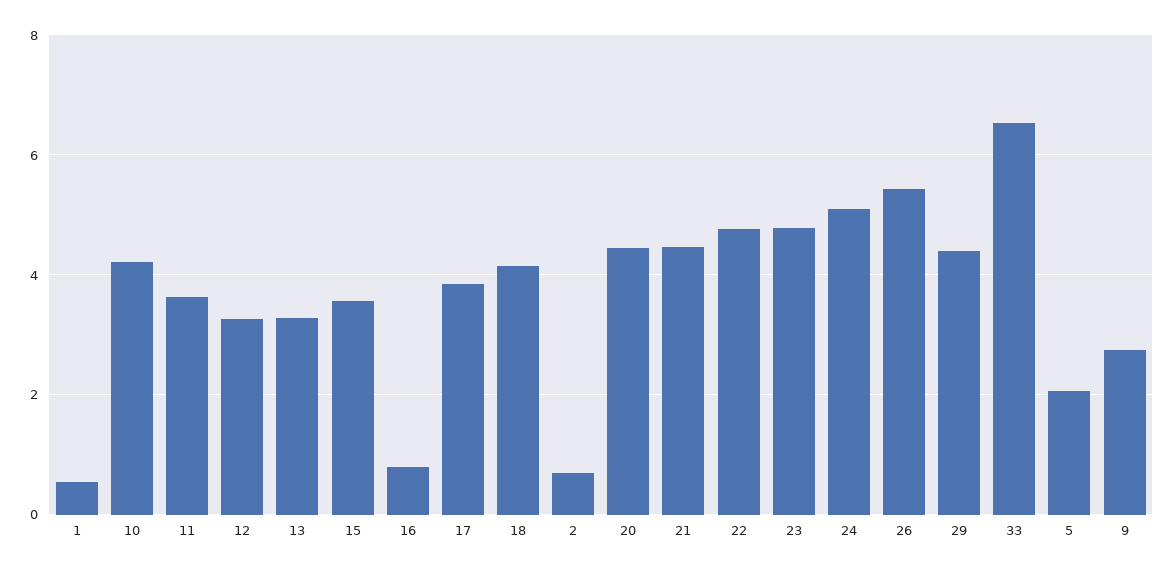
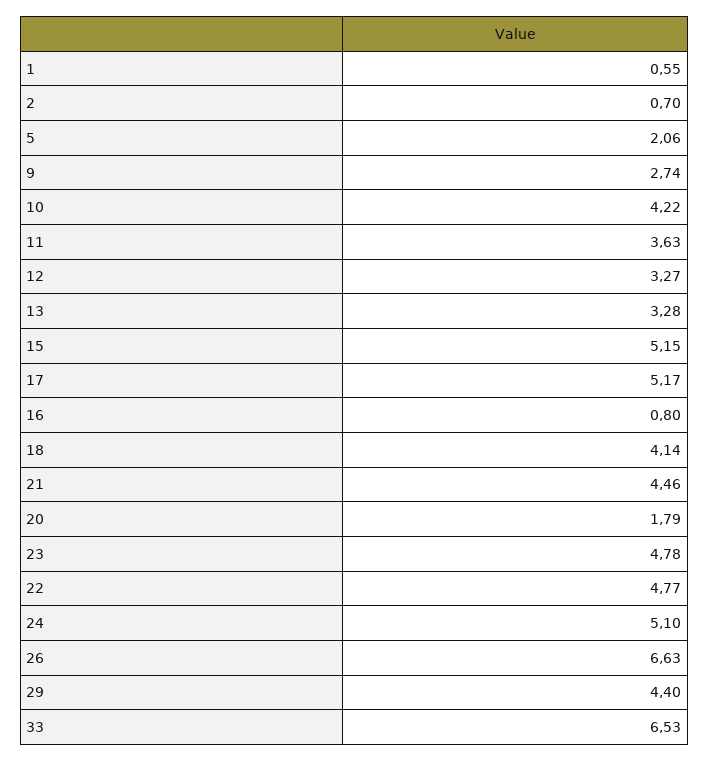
15: 3.6 -> 5.15
17: 3.8 -> 5.17
20: 4.4 -> 1.79
26: 5.4 -> 6.63

